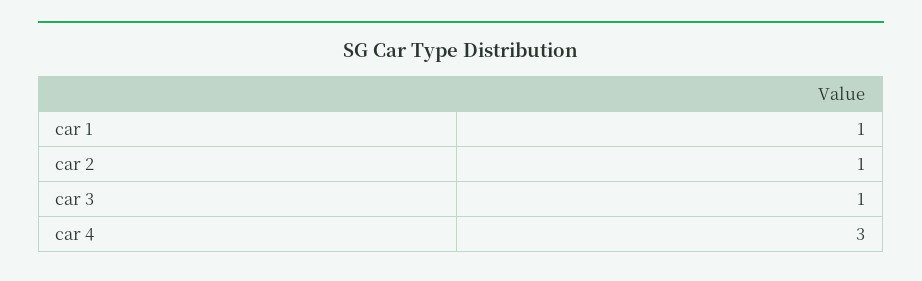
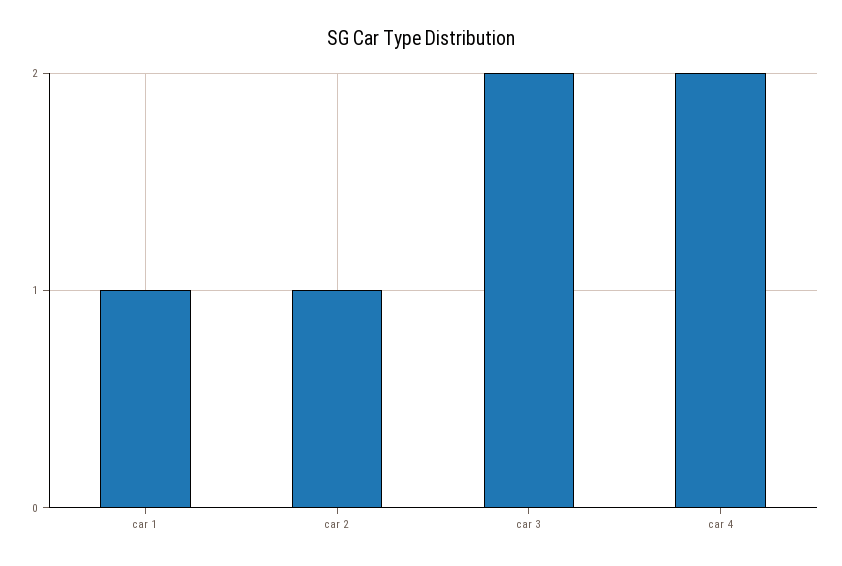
car 3: 1 -> 2
car 4: 3 -> 2

